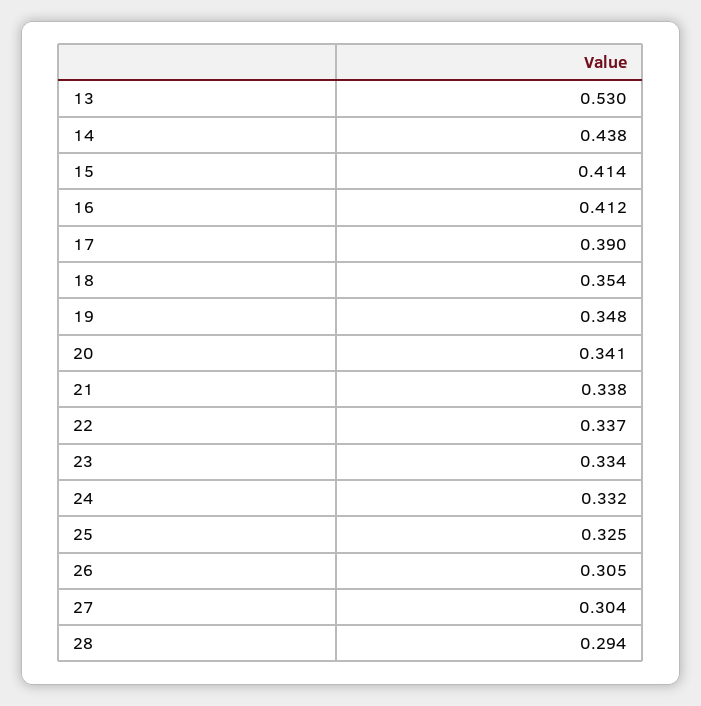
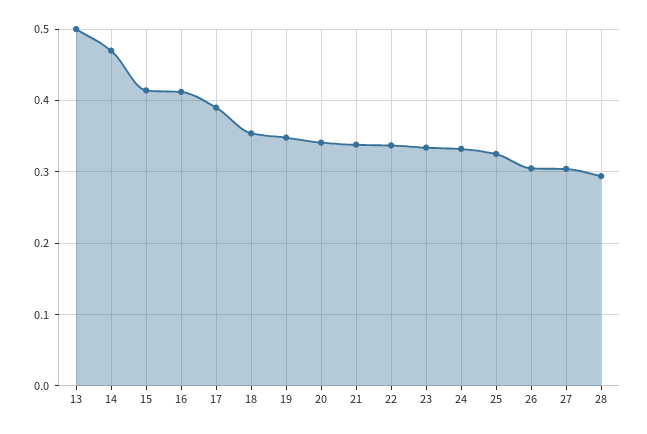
13: 0.53 -> 0.5
14: 0.438 -> 0.47

